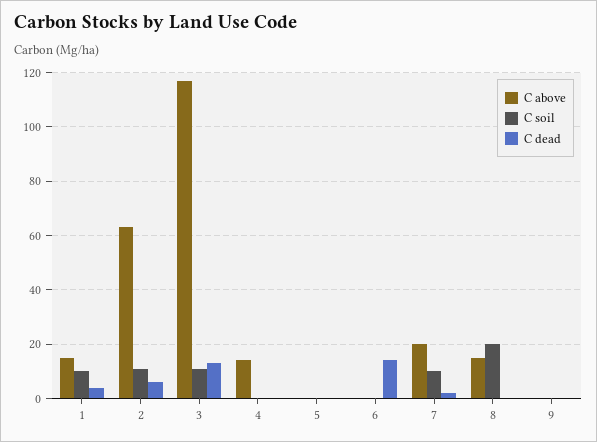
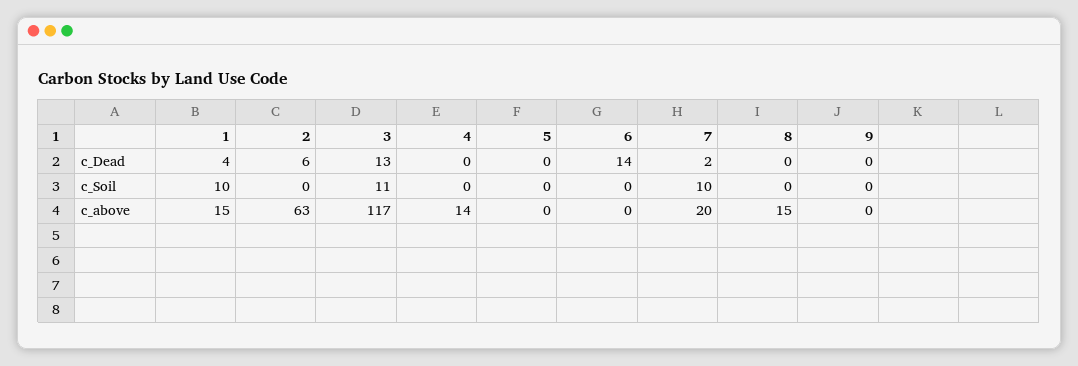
C soil, 2: 10 -> 0
C soil, 8: 20 -> 0

